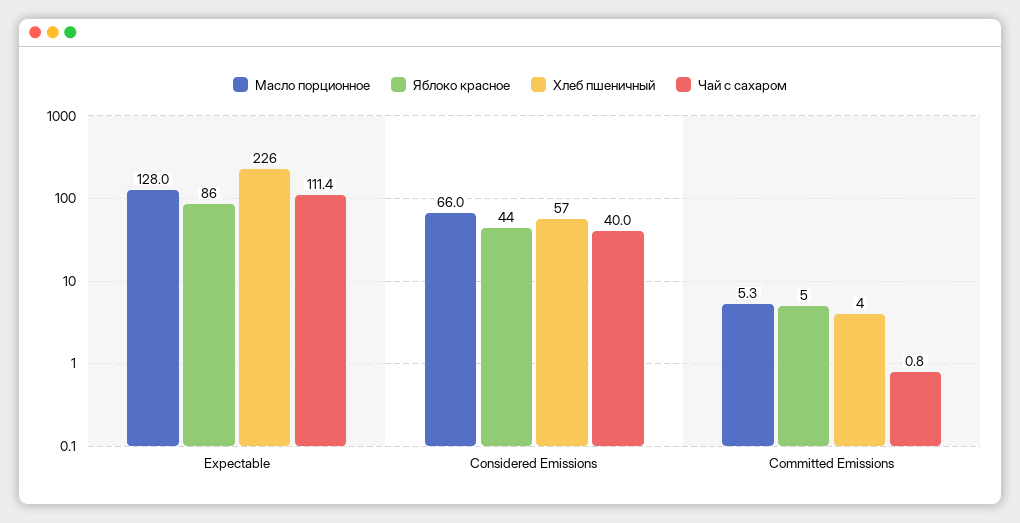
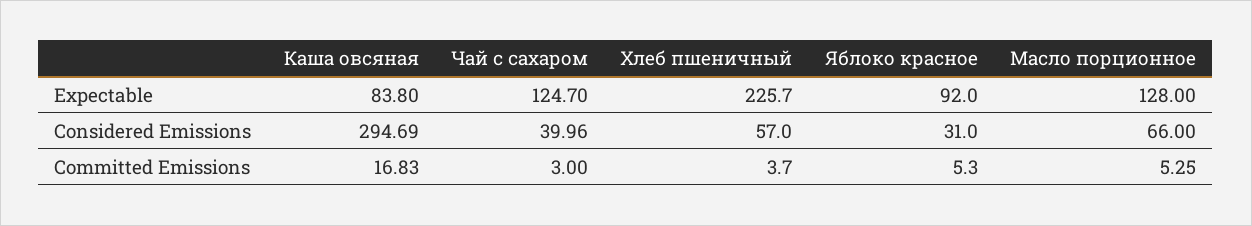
Яблоко красное, Expectable: 86 -> 92
Чай с сахаром, Expectable: 111.4 -> 124.7
Яблоко красное, Considered Emissions: 44 -> 31
Чай с сахаром, Committed Emissions: 0.8 -> 3
Каша овсяная, Expectable: none -> 83.8
Каша овсяная, Considered Emissions: none -> 294.69
Каша овсяная, Committed Emissions: none -> 16.83

